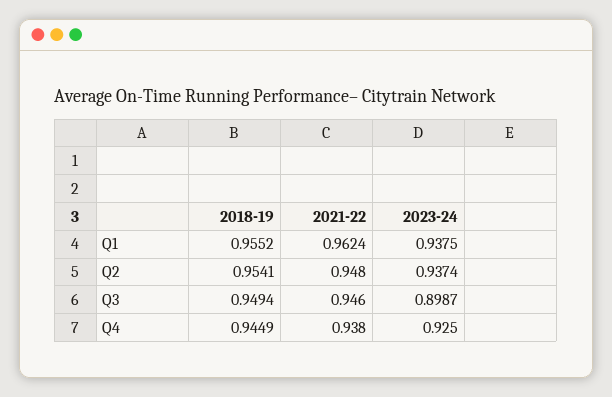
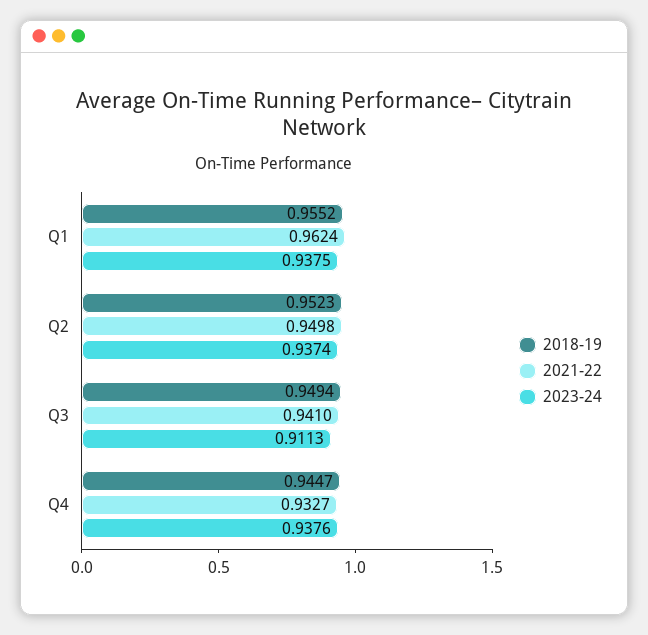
2018-19, Q2: 0.9541 -> 0.9523
2021-22, Q2: 0.948 -> 0.9498
2021-22, Q3: 0.946 -> 0.941
2023-24, Q3: 0.8987 -> 0.9113
2018-19, Q4: 0.9449 -> 0.9447
2021-22, Q4: 0.938 -> 0.9327
2023-24, Q4: 0.925 -> 0.9376

